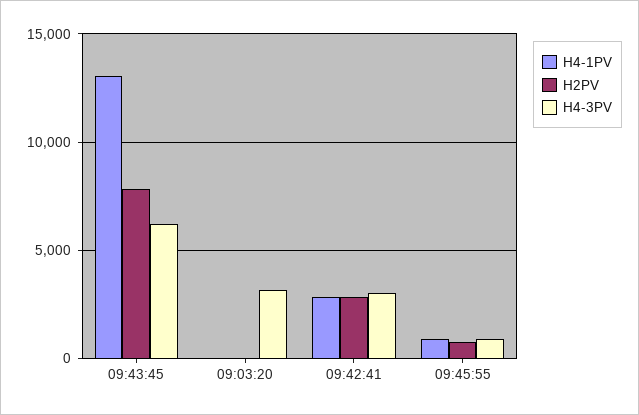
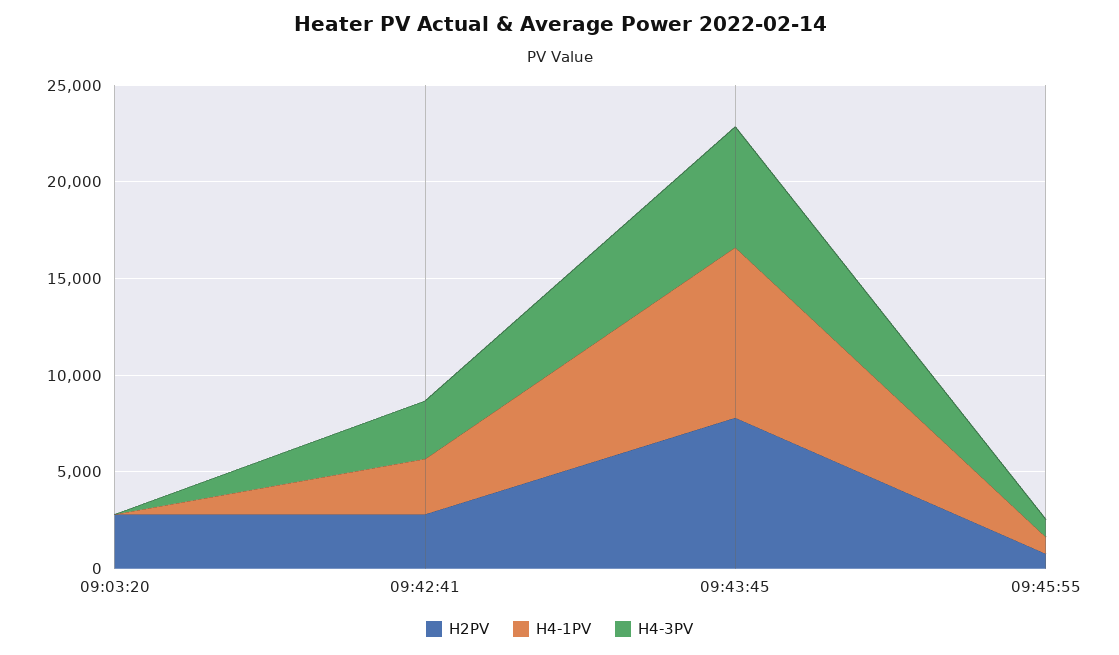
H4-1PV, 09:43:45: 13000 -> 9000
H2PV, 09:03:20: 0 -> 3000
H4-3PV, 09:03:20: 3000 -> 0

